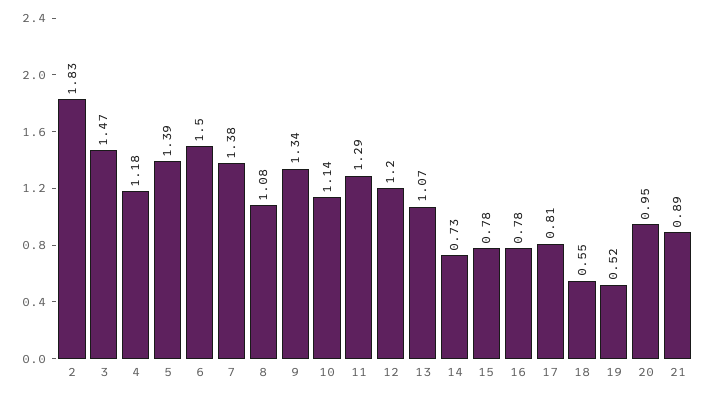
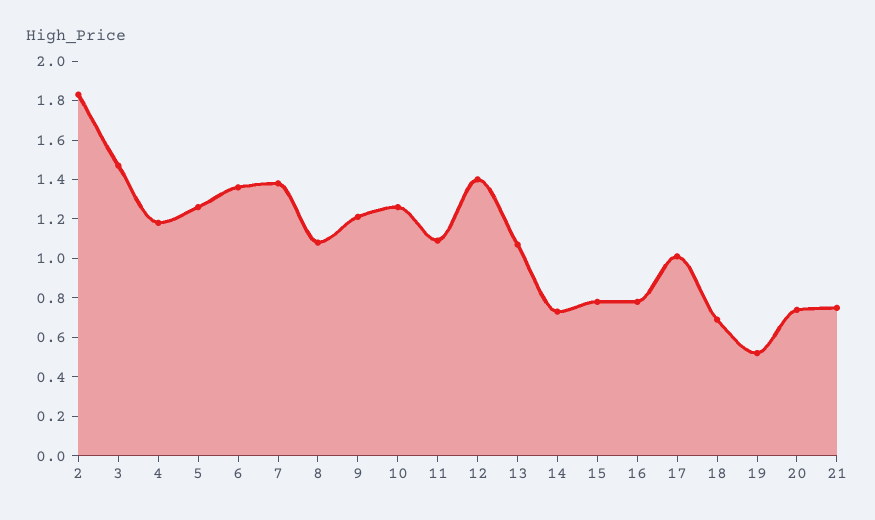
5: 1.39 -> 1.25
6: 1.5 -> 1.35
9: 1.34 -> 1.2
10: 1.14 -> 1.25
11: 1.29 -> 1.1
12: 1.2 -> 1.4
17: 0.81 -> 1
18: 0.55 -> 0.7
20: 0.95 -> 0.75
21: 0.89 -> 0.75

